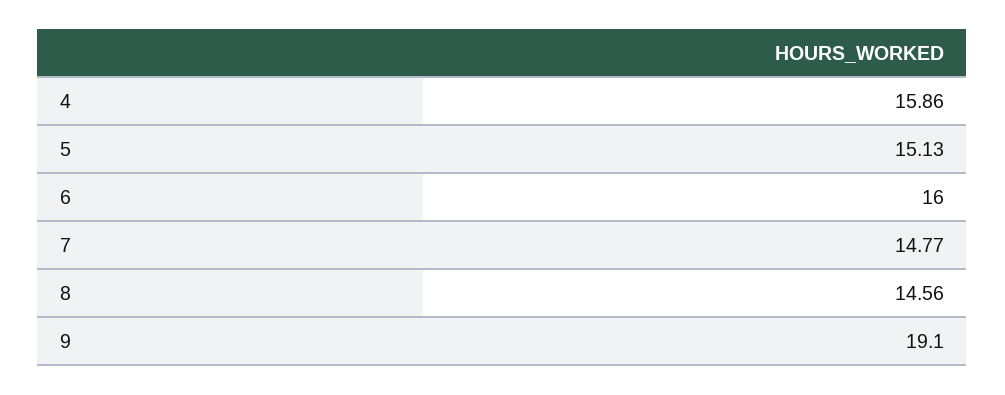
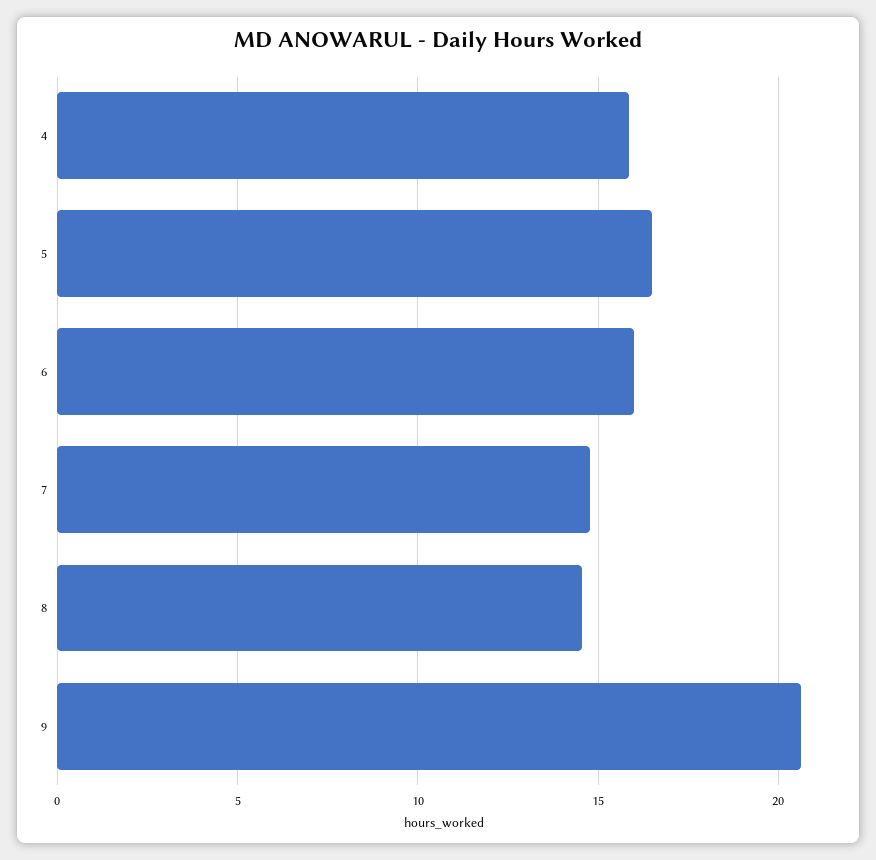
5: 15.13 -> 16.5
9: 19.1 -> 20.5

